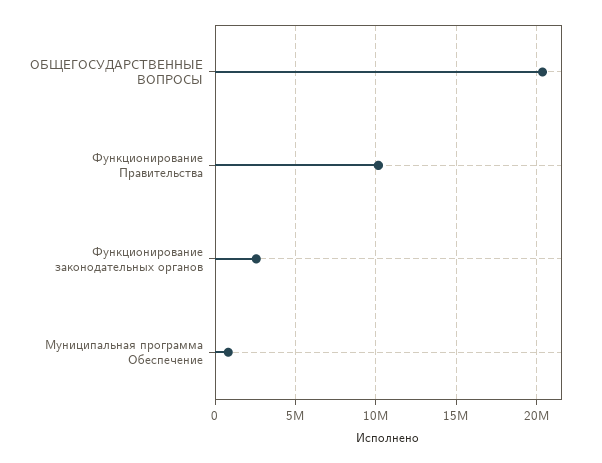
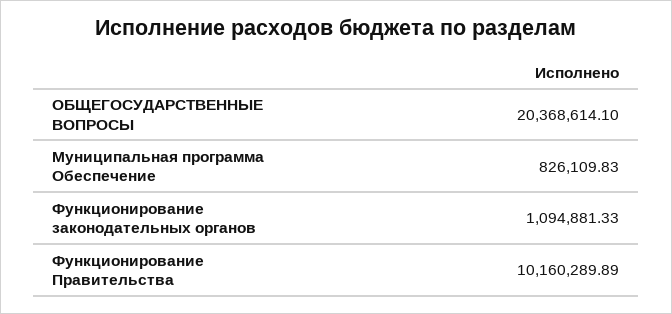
Функционирование законодательных органов: 2500000 -> 1094881.33

